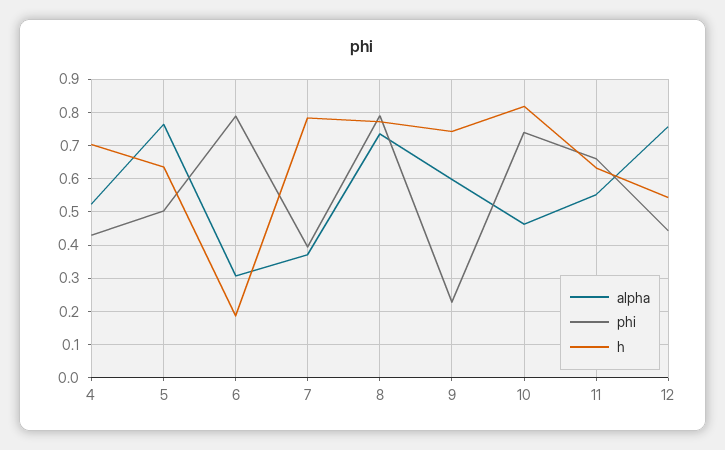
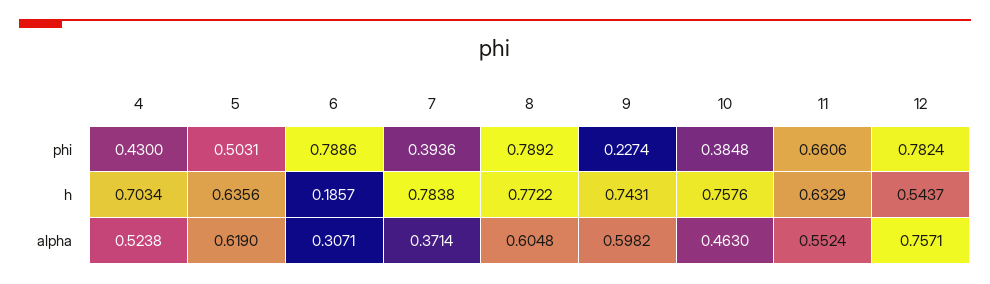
alpha, 5: 0.76 -> 0.619
alpha, 8: 0.74 -> 0.6048
phi, 10: 0.74 -> 0.3848
h, 10: 0.82 -> 0.7576
phi, 12: 0.44 -> 0.7824

